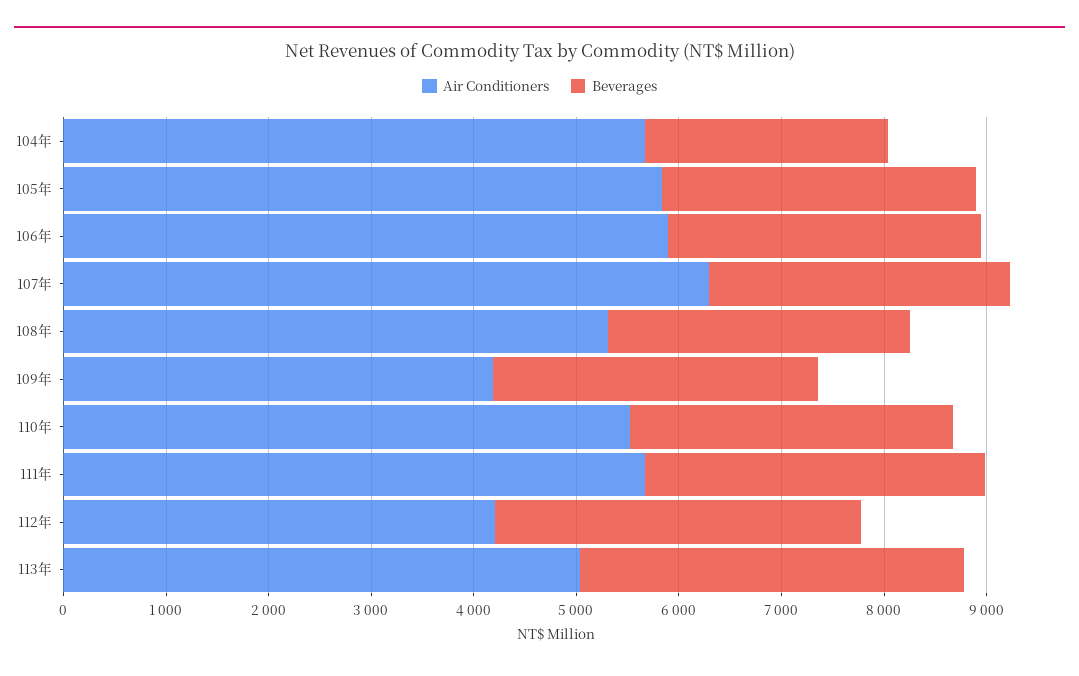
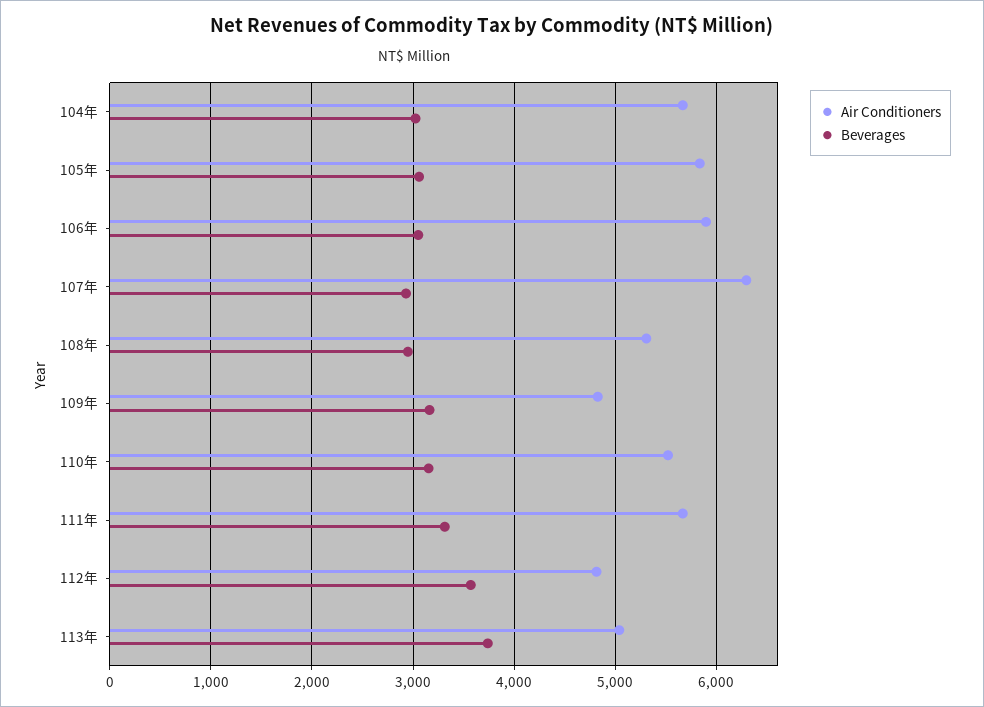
Beverages, 104年: 2400 -> 3000
Air Conditioners, 109年: 4200 -> 4800
Air Conditioners, 112年: 4200 -> 4800

